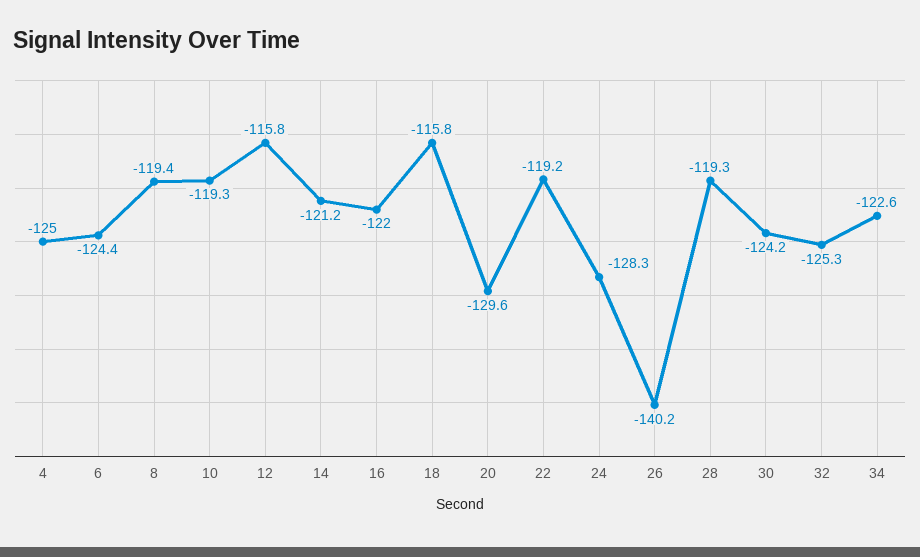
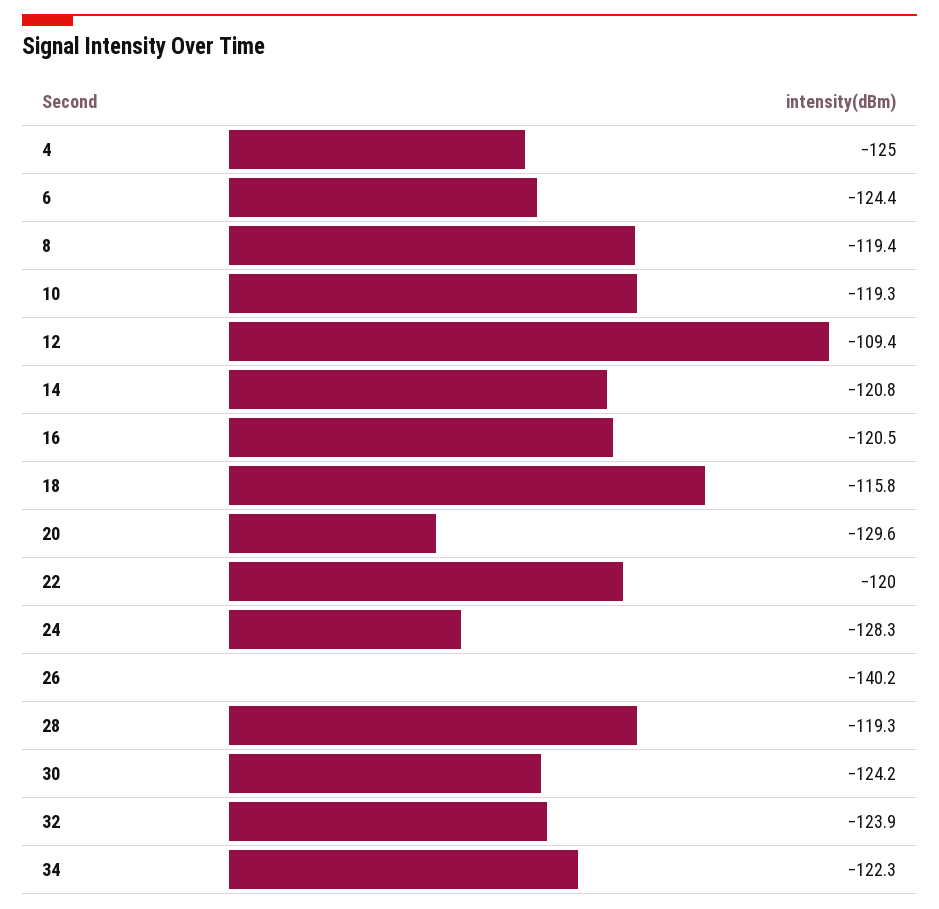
12: -115.8 -> -109.4
14: -121.2 -> -120.8
16: -122 -> -120.5
22: -119.2 -> -120
32: -125.3 -> -123.9
34: -122.6 -> -122.3

